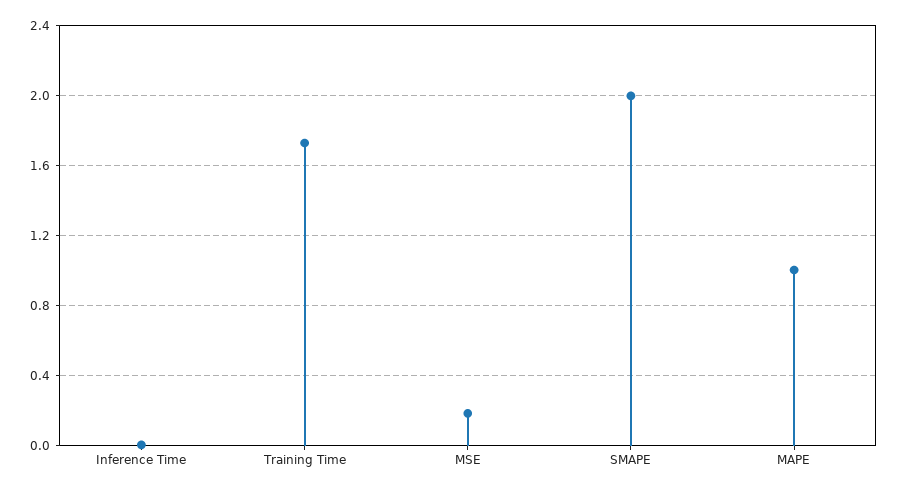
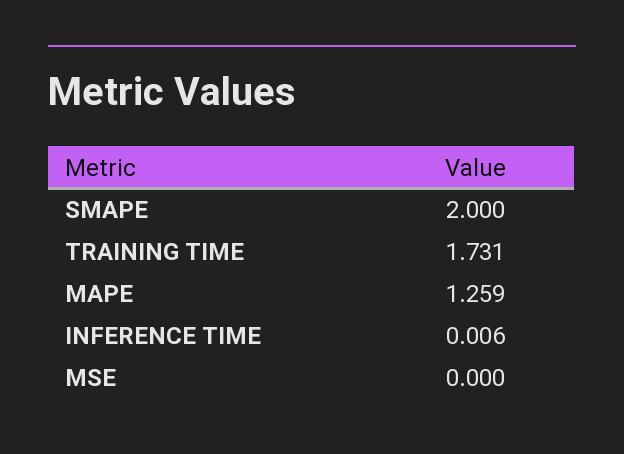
MSE: 0.2 -> 0
MAPE: 1 -> 1.259

